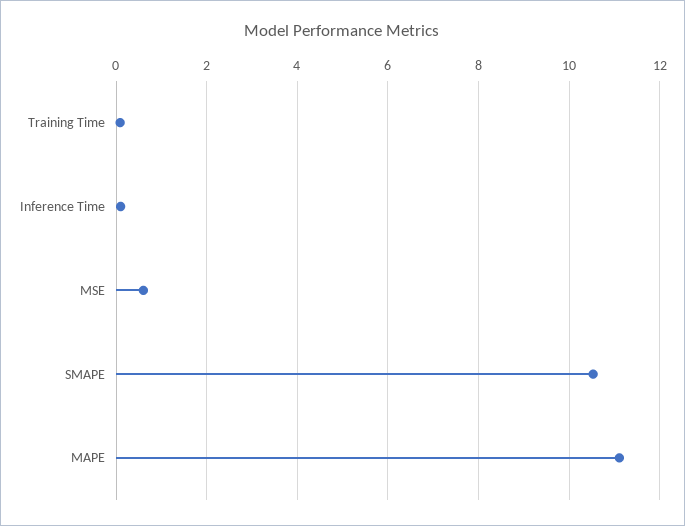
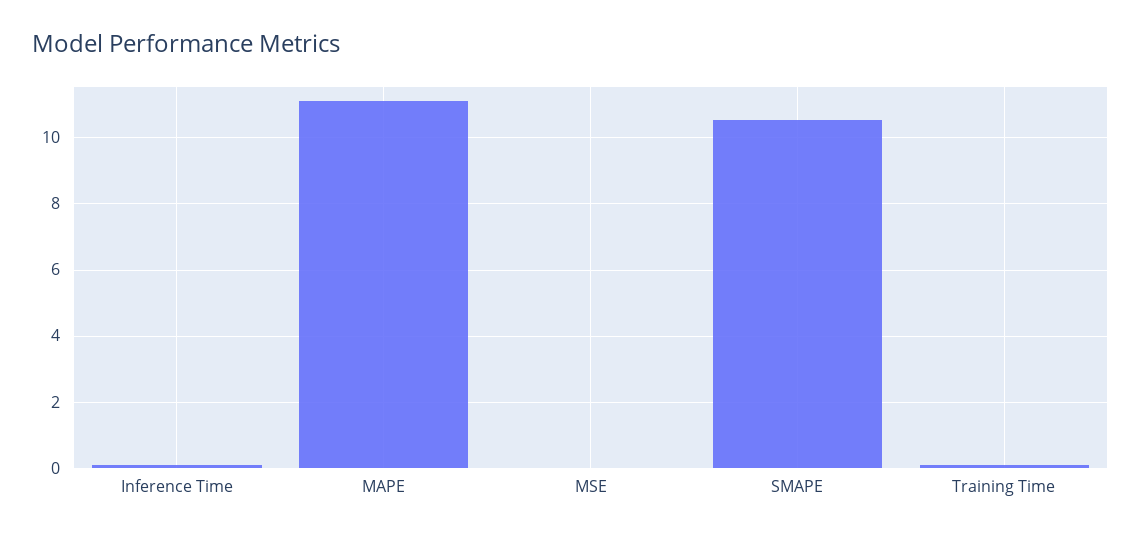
MSE: 0.6 -> 0

